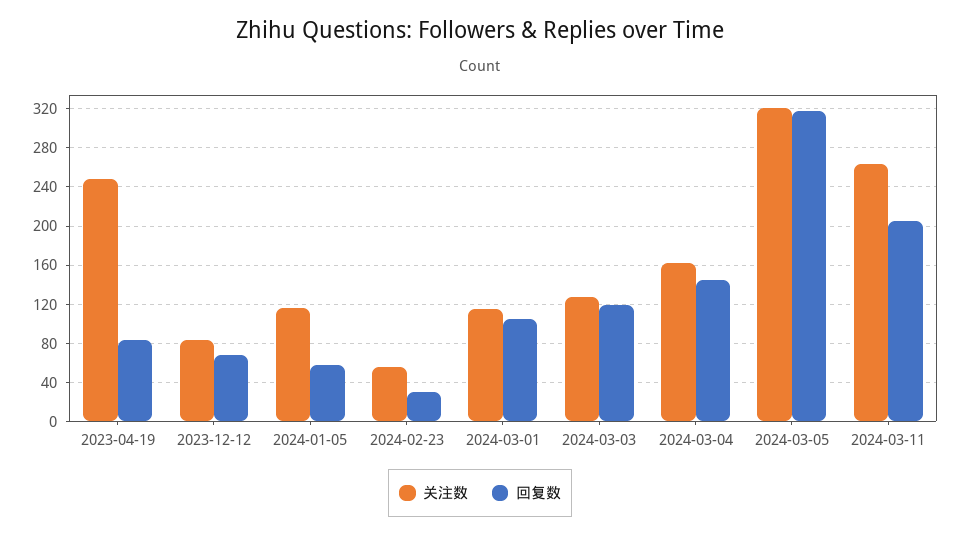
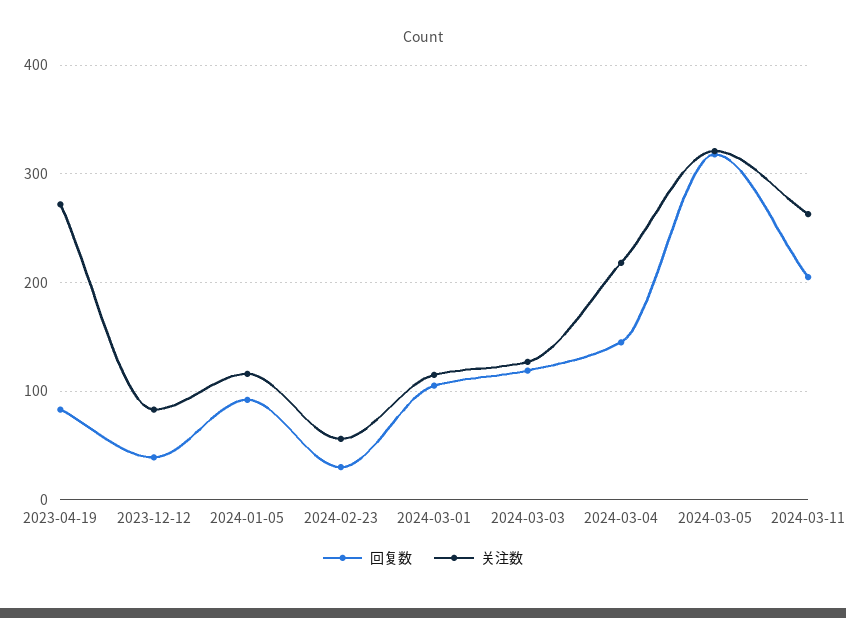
关注数, 2023-04-19: 250 -> 270
回复数, 2023-12-12: 70 -> 40
回复数, 2024-01-05: 60 -> 90
关注数, 2024-03-04: 160 -> 220

